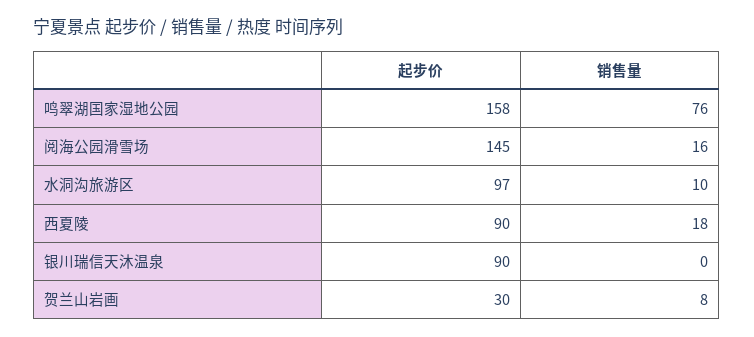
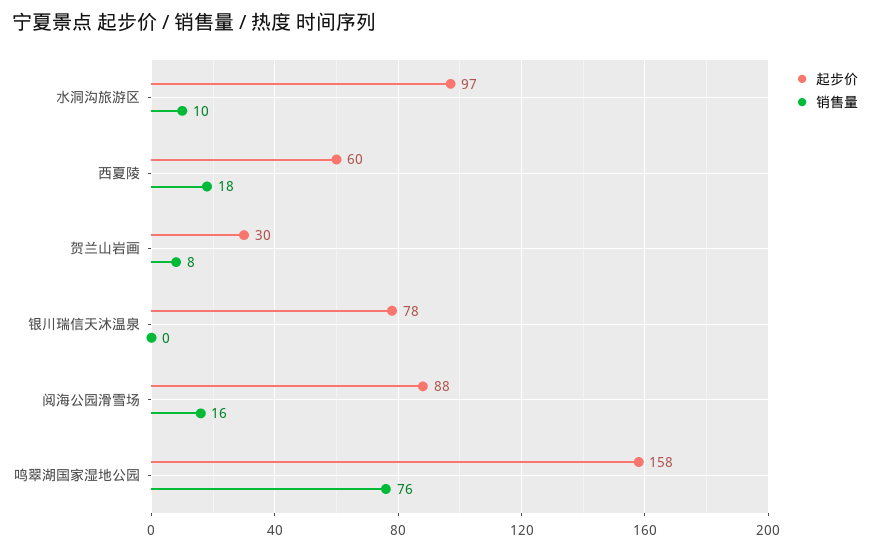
起步价, 阅海公园滑雪场: 145 -> 88
起步价, 西夏陵: 90 -> 60
起步价, 银川瑞信天沐温泉: 90 -> 78

